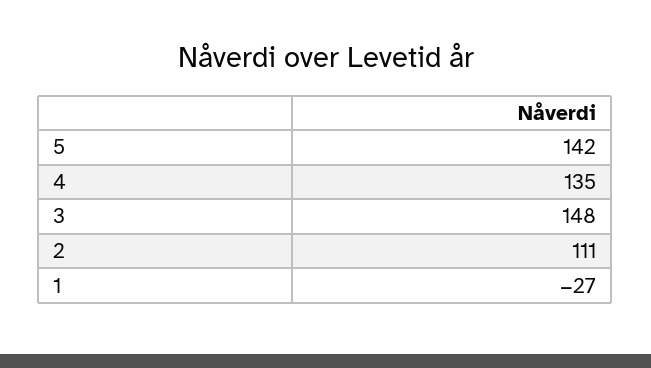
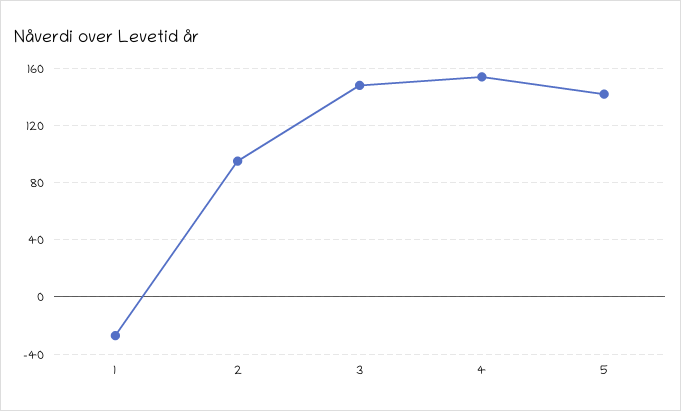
4: 135 -> 155
2: 111 -> 95

